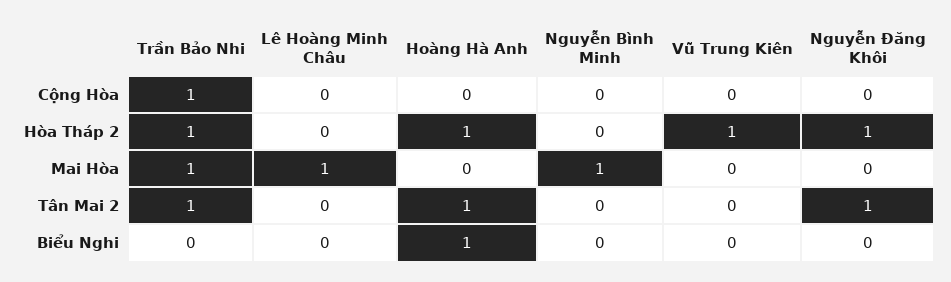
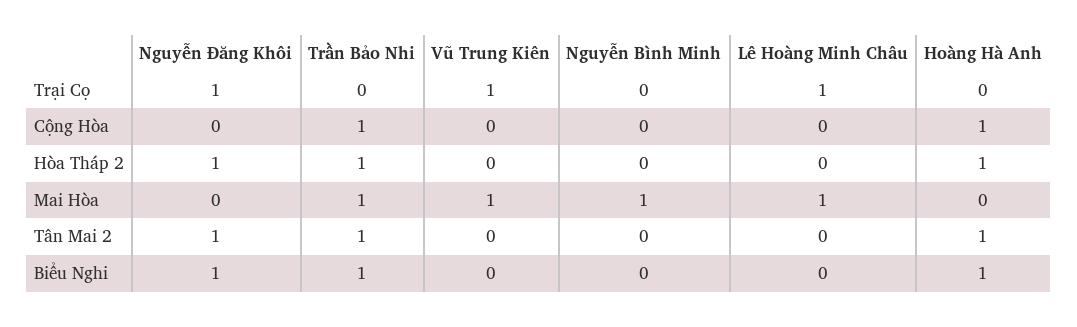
Hoàng Hà Anh, Cộng Hòa: 0 -> 1
Vũ Trung Kiên, Hòa Tháp 2: 1 -> 0
Vũ Trung Kiên, Mai Hòa: 0 -> 1
Trần Bảo Nhi, Biểu Nghi: 0 -> 1
Nguyễn Đăng Khôi, Biểu Nghi: 0 -> 1
Nguyễn Đăng Khôi, Trại Cọ: none -> 1
Trần Bảo Nhi, Trại Cọ: none -> 0
Vũ Trung Kiên, Trại Cọ: none -> 1
Nguyễn Bình Minh, Trại Cọ: none -> 0
Lê Hoàng Minh Châu, Trại Cọ: none -> 1
Hoàng Hà Anh, Trại Cọ: none -> 0

